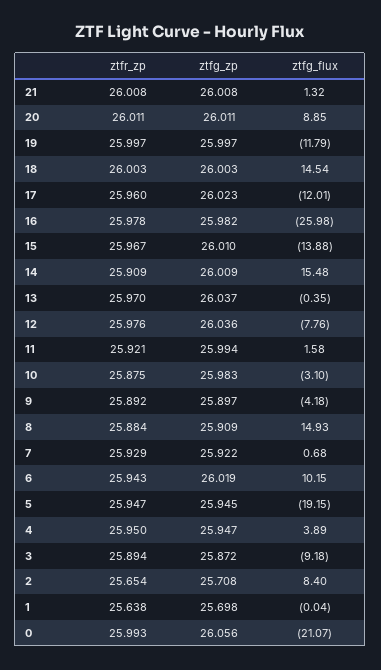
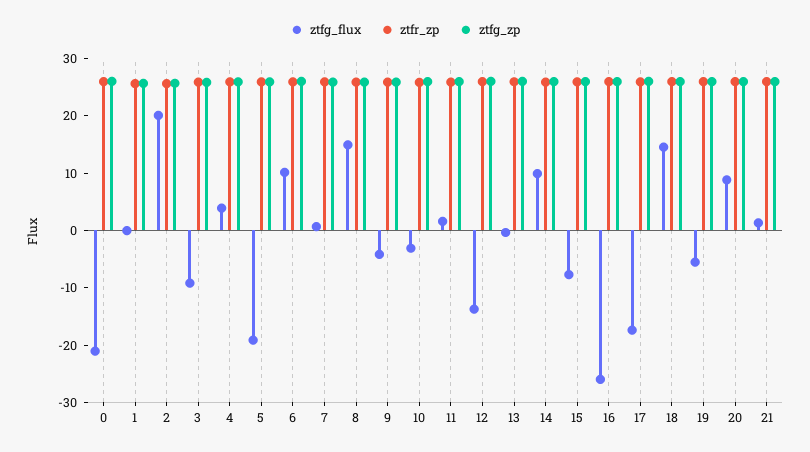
ztfg_flux, 19: -11.79 -> -6
ztfg_flux, 17: -12.01 -> -18
ztfg_flux, 15: -13.88 -> -8
ztfg_flux, 14: 15.48 -> 10
ztfg_flux, 12: -7.76 -> -14
ztfg_flux, 2: 8.4 -> 20

